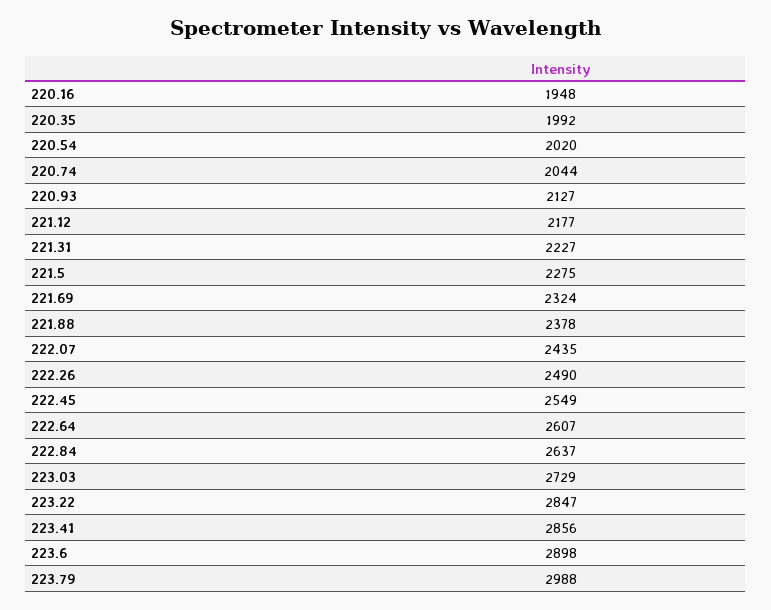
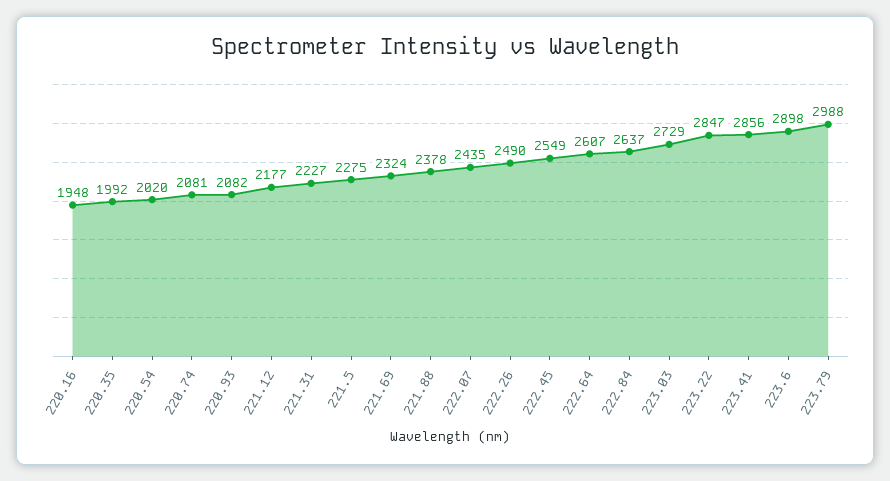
220.74: 2044 -> 2081
220.93: 2127 -> 2082

